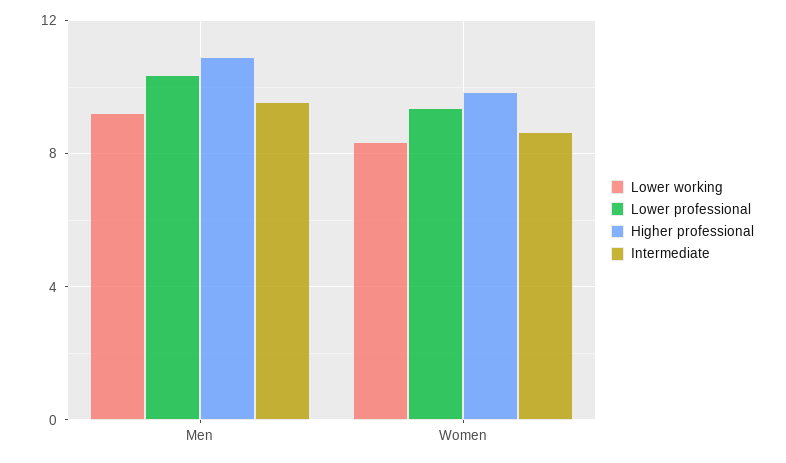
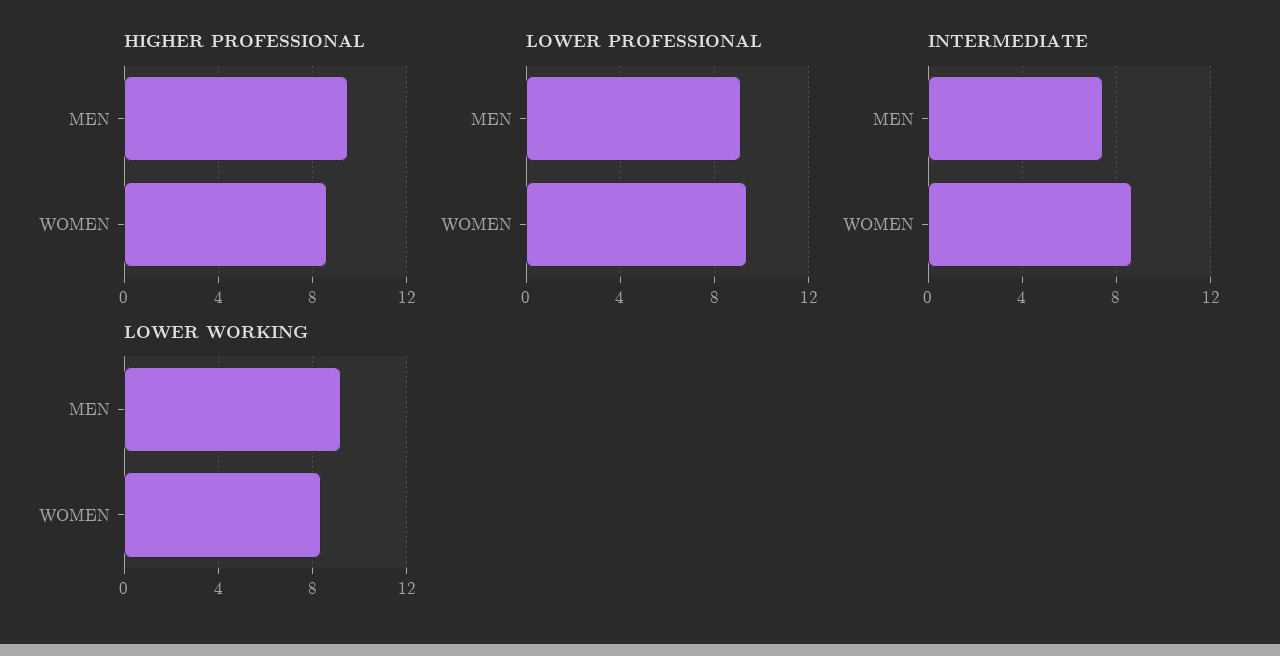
Lower professional, Men: 10.5 -> 9
Higher professional, Men: 11 -> 9.5
Intermediate, Men: 9.5 -> 7.5
Higher professional, Women: 10 -> 8.5

